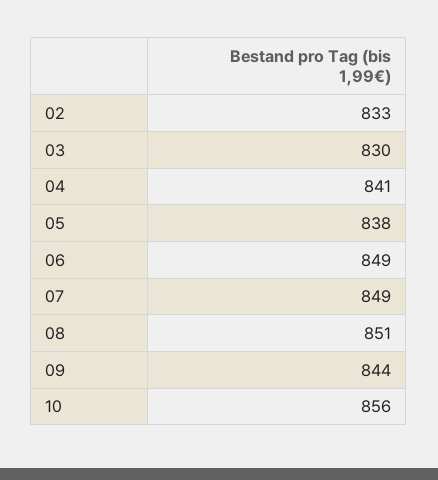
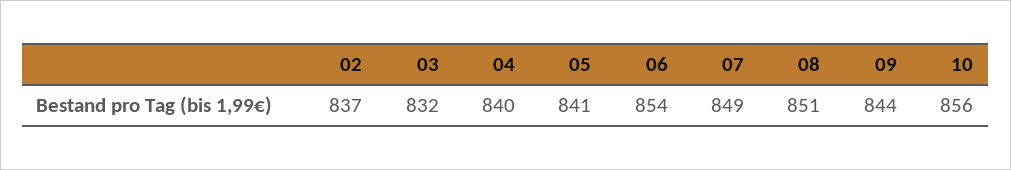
02: 833 -> 837
03: 830 -> 832
04: 841 -> 840
05: 838 -> 841
06: 849 -> 854

